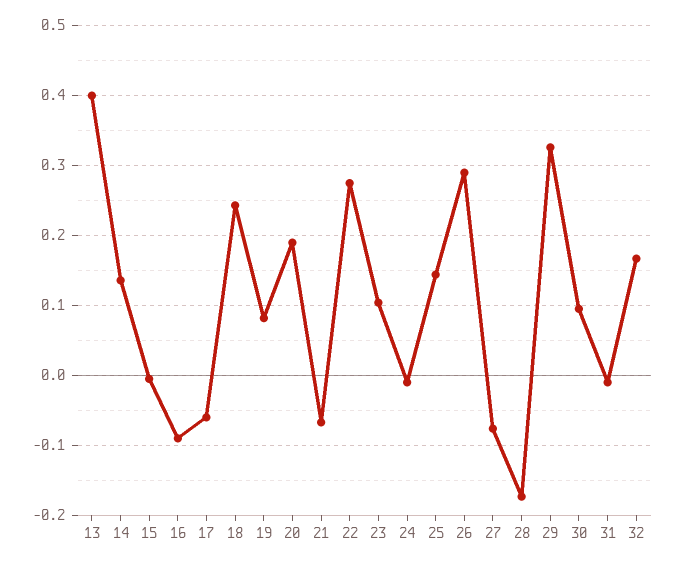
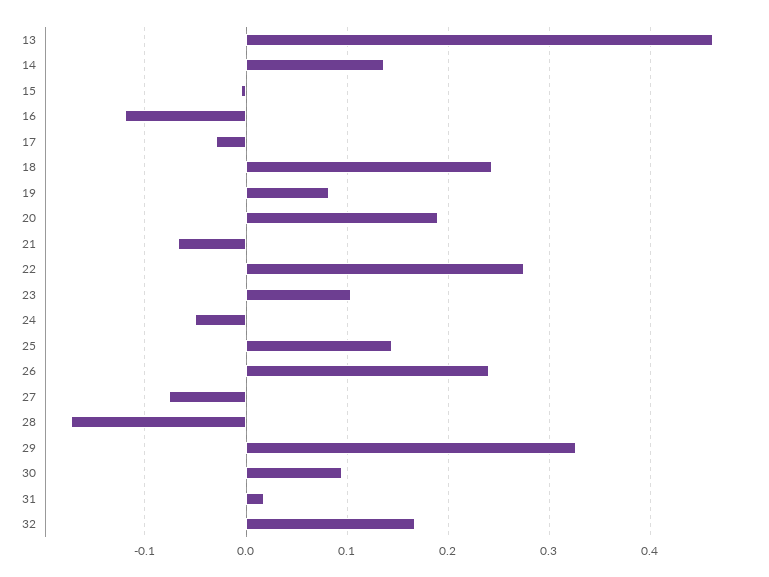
13: 0.4 -> 0.46
16: -0.09 -> -0.12
17: -0.06 -> -0.03
24: -0.01 -> -0.05
26: 0.29 -> 0.24
31: -0.01 -> 0.02

